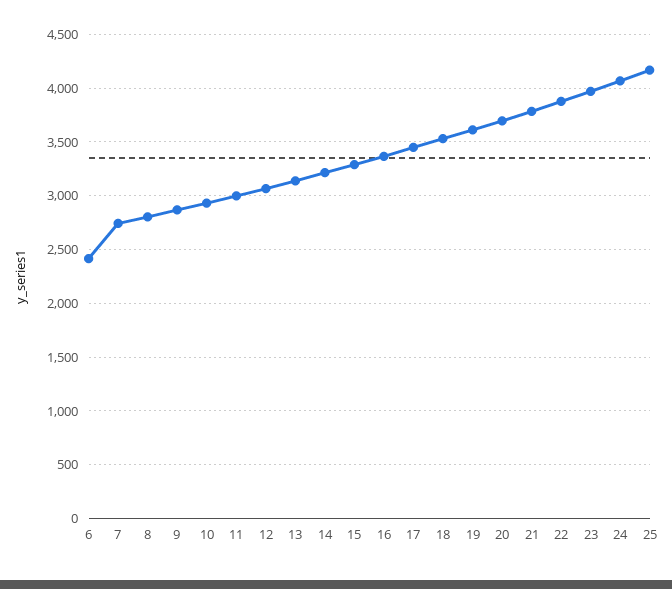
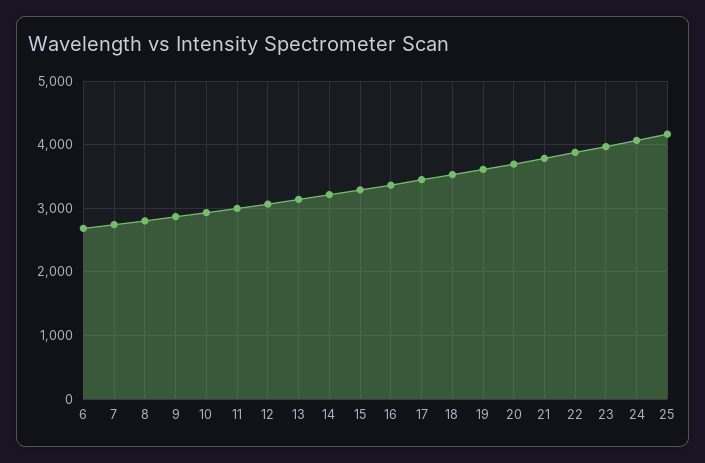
6: 2400 -> 2700

